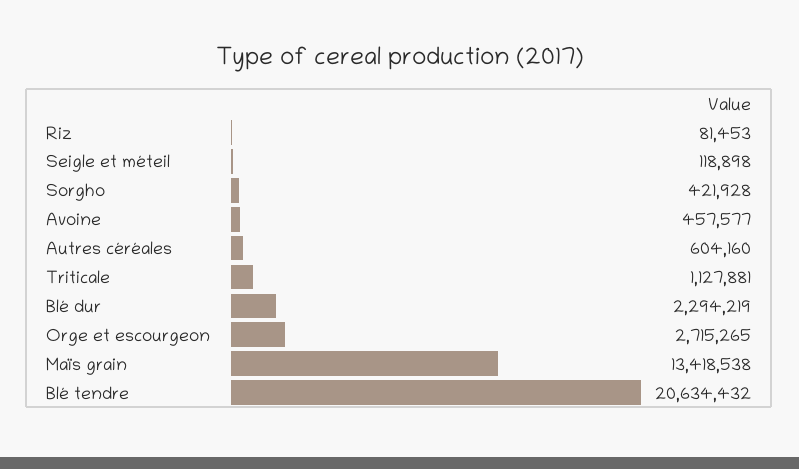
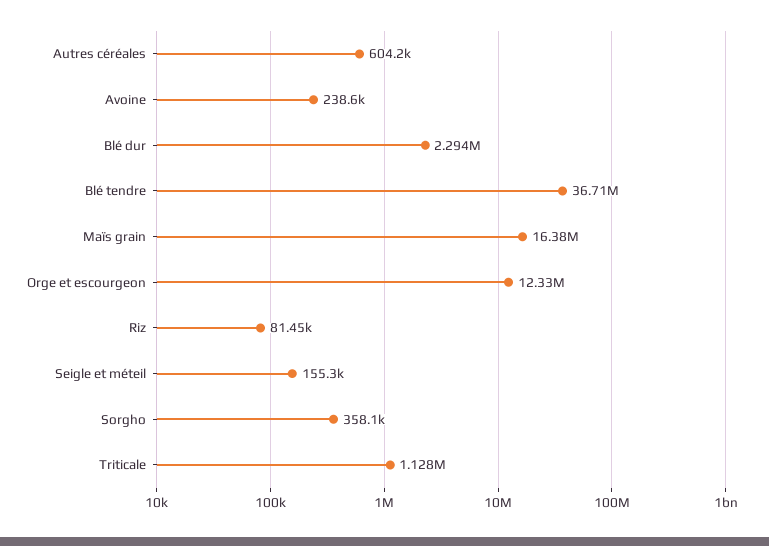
Seigle et méteil: 118898 -> 155300
Sorgho: 421928 -> 358100
Avoine: 457577 -> 238600
Orge et escourgeon: 2715265 -> 12330000
Maïs grain: 13418538 -> 16380000
Blé tendre: 20634432 -> 36710000

